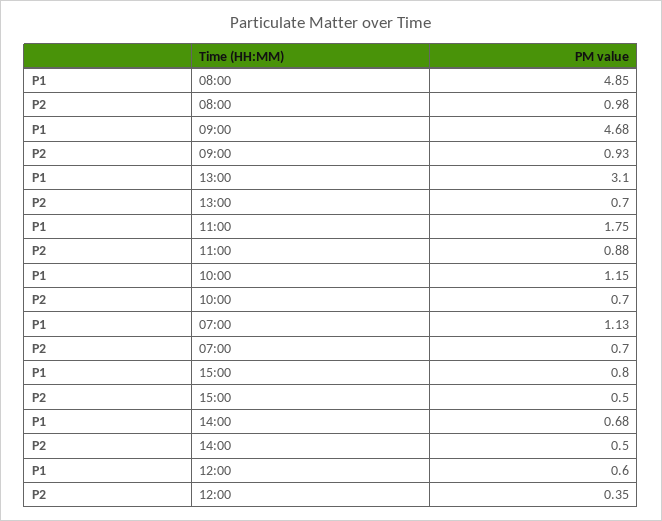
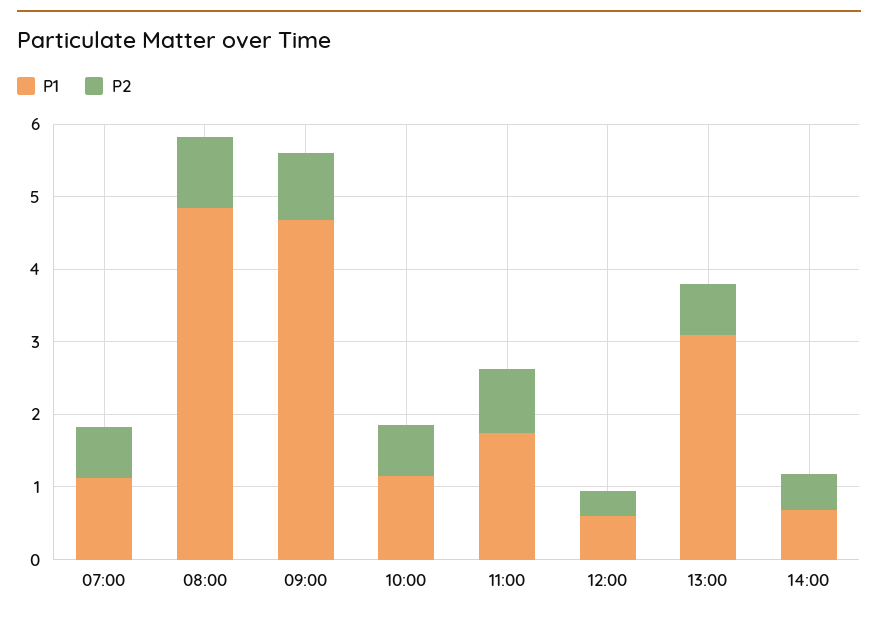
P1, 15:00: 0.8 -> none
P2, 15:00: 0.5 -> none

